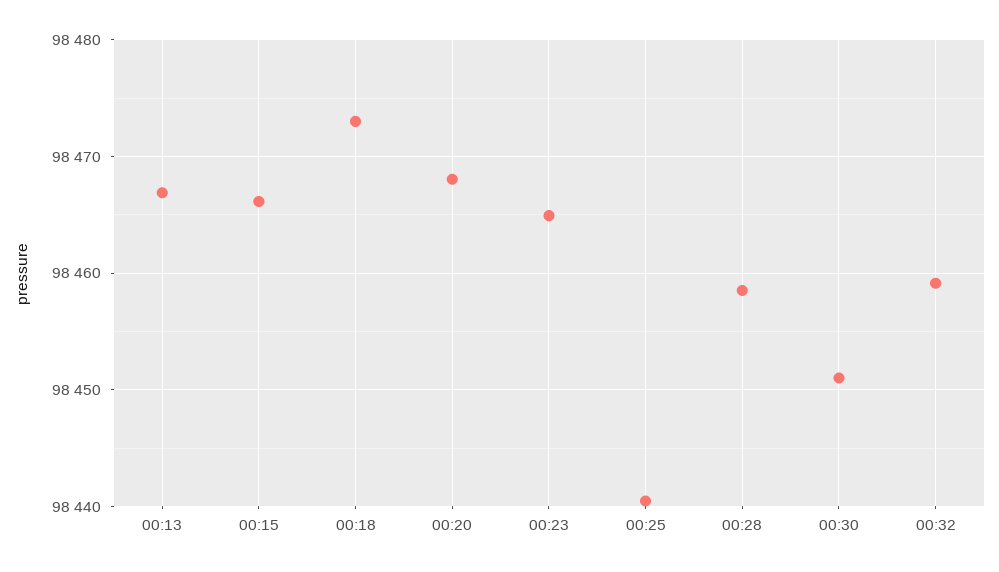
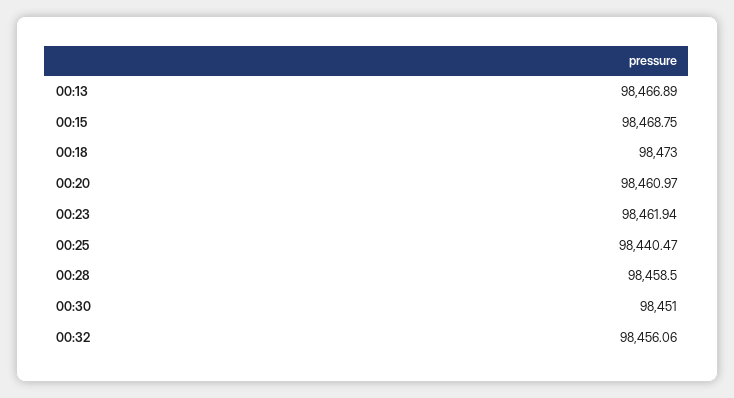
00:15: 98466 -> 98468.75
00:20: 98468 -> 98460.97
00:23: 98465 -> 98461.94
00:32: 98459 -> 98456.06

